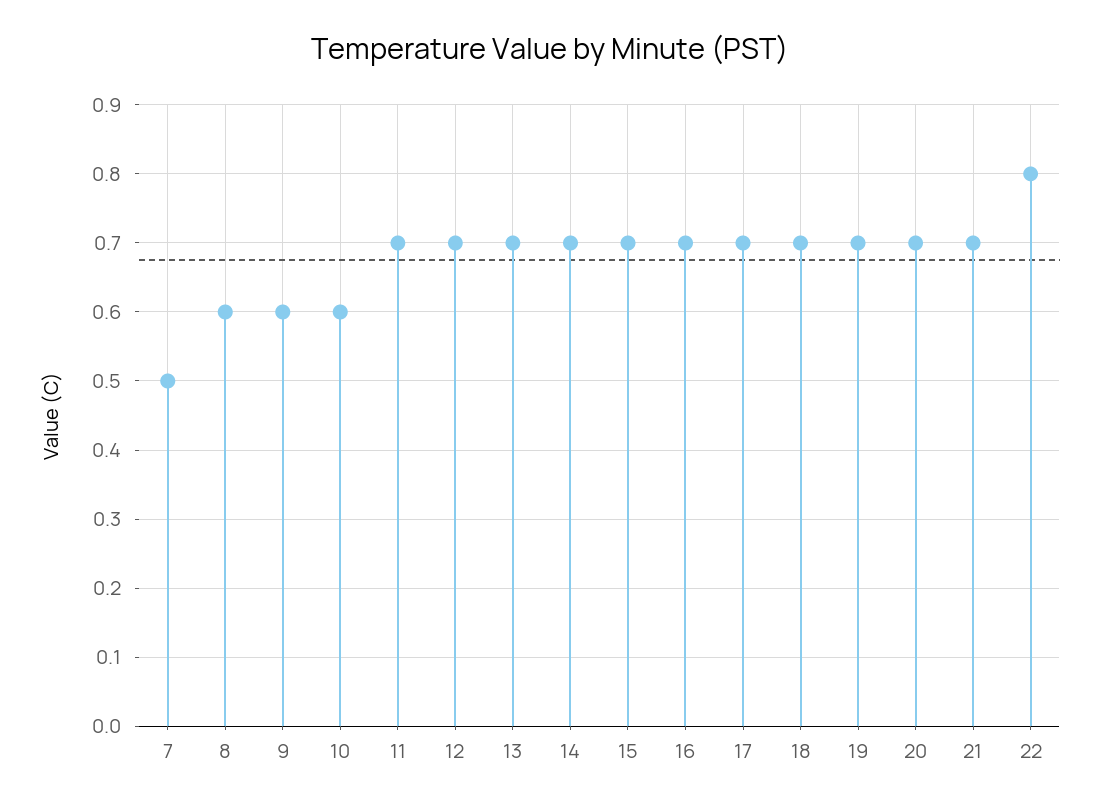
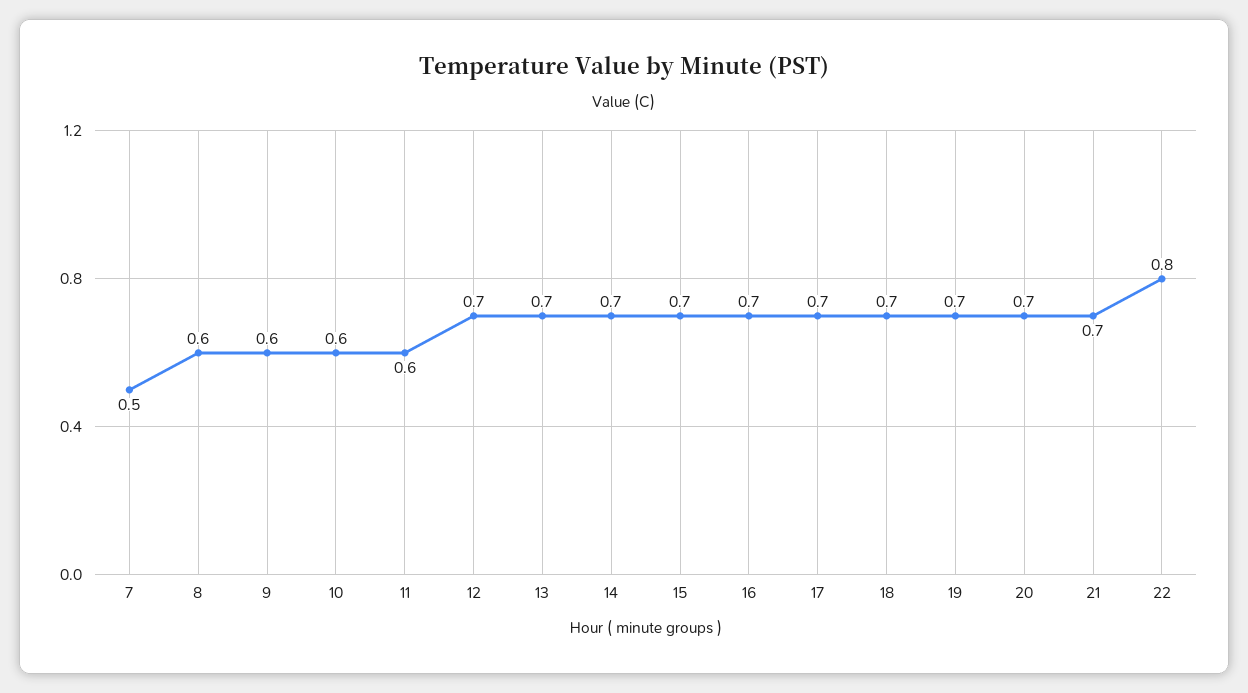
11: 0.7 -> 0.6

